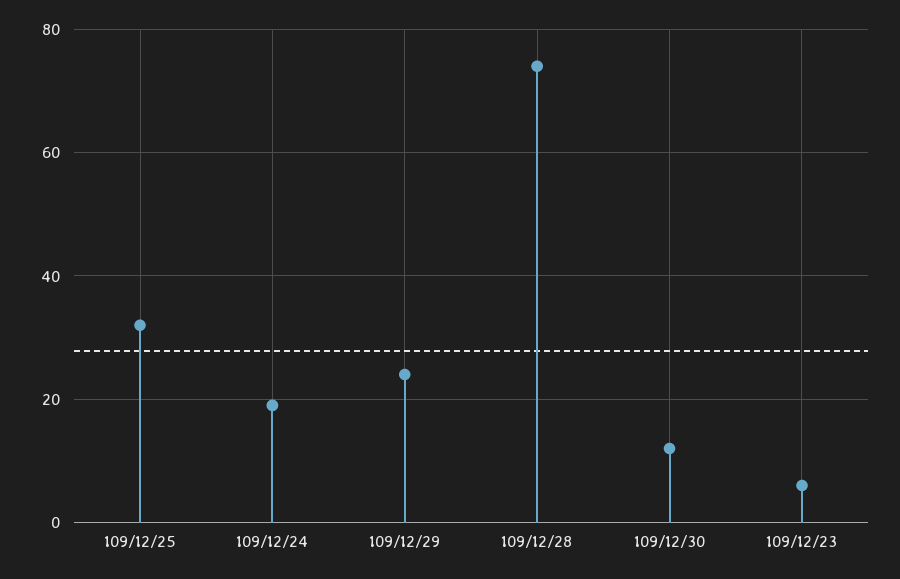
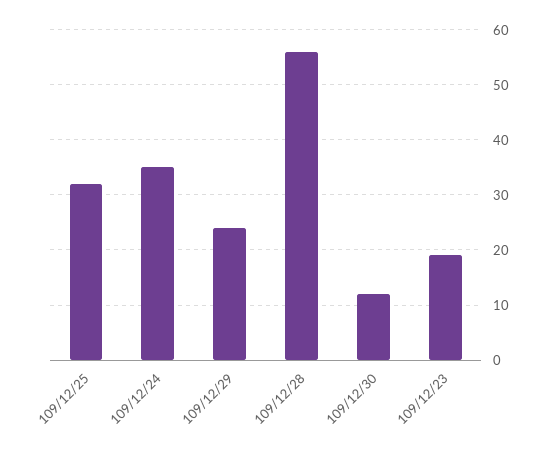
109/12/24: 20 -> 35
109/12/28: 75 -> 55
109/12/23: 5 -> 20

